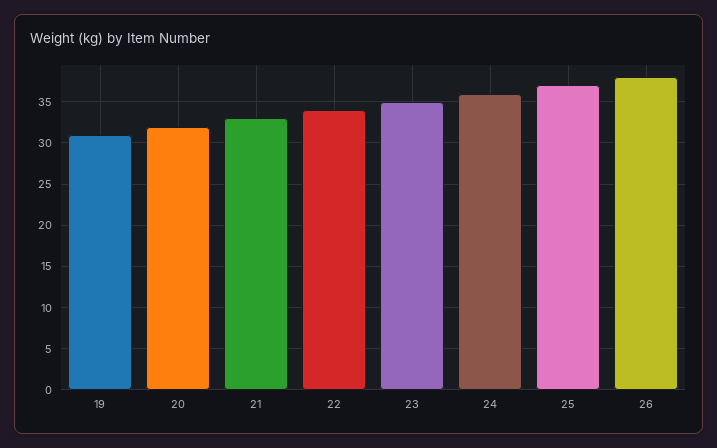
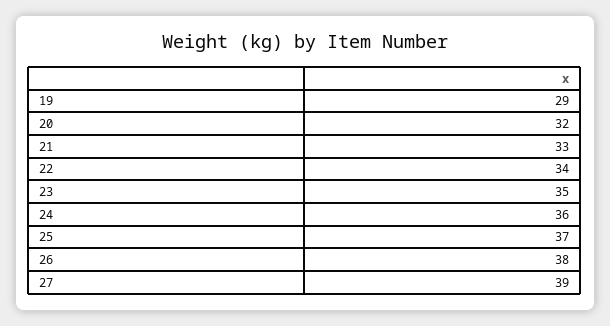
19: 31 -> 29
27: none -> 39

